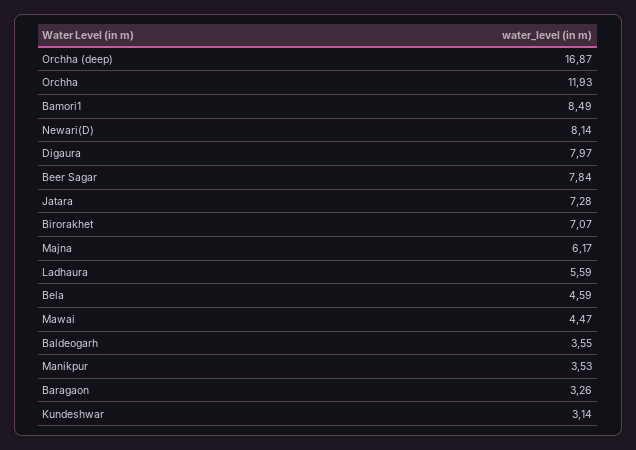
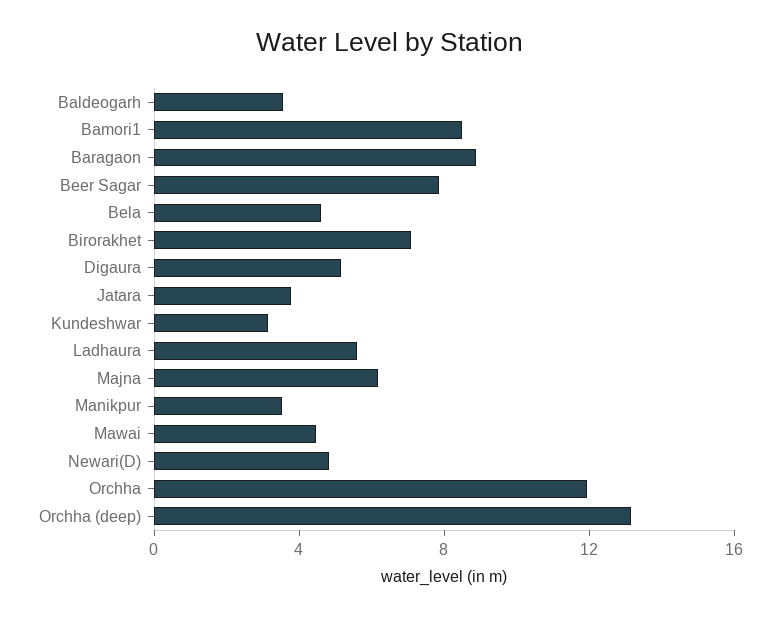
Orchha (deep): 16.87 -> 13
Newari(D): 8.14 -> 5
Digaura: 7.97 -> 5
Jatara: 7.28 -> 4
Baragaon: 3.26 -> 9

